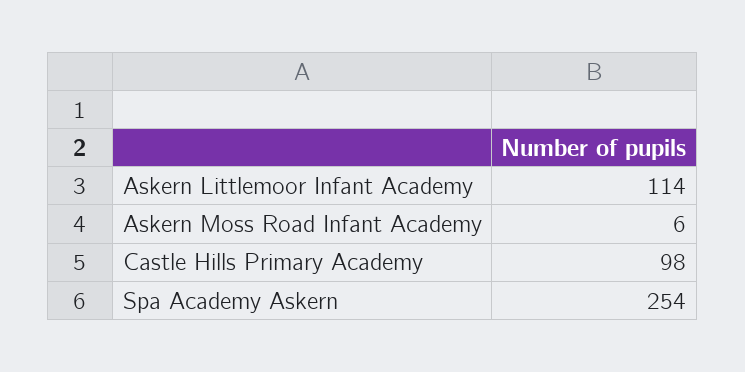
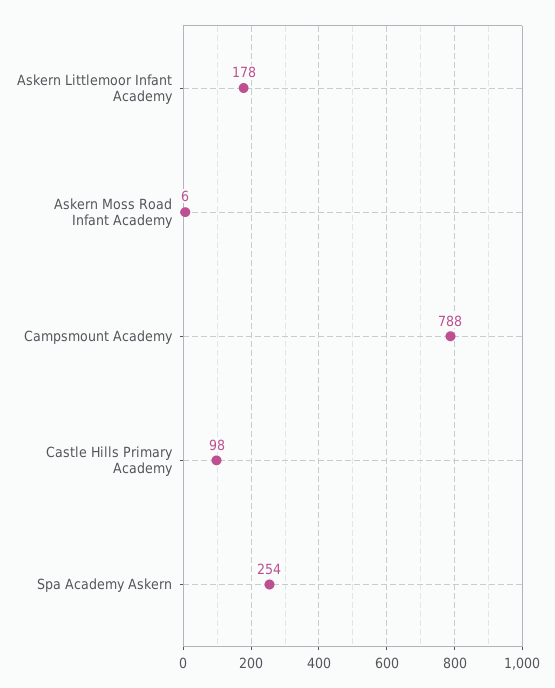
Askern Littlemoor Infant Academy: 114 -> 178
Campsmount Academy: none -> 788

